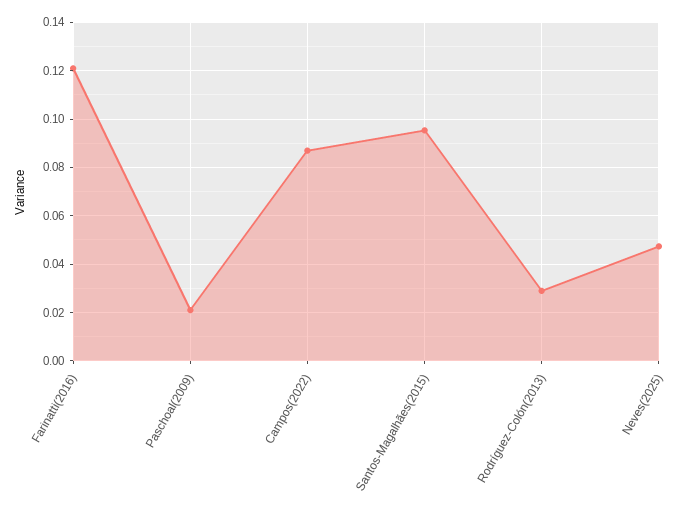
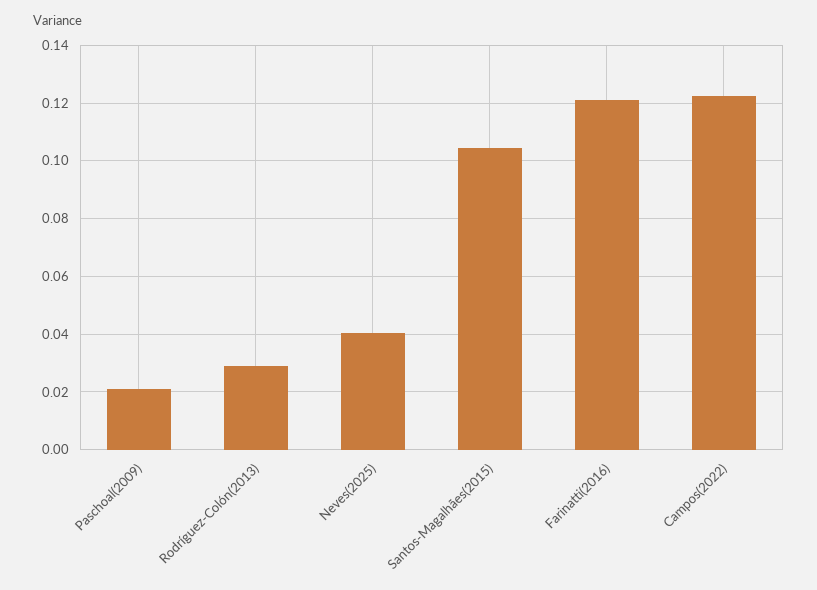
Campos(2022): 0.0875 -> 0.1225
Santos-Magalhães(2015): 0.095 -> 0.105
Neves(2025): 0.0475 -> 0.04

